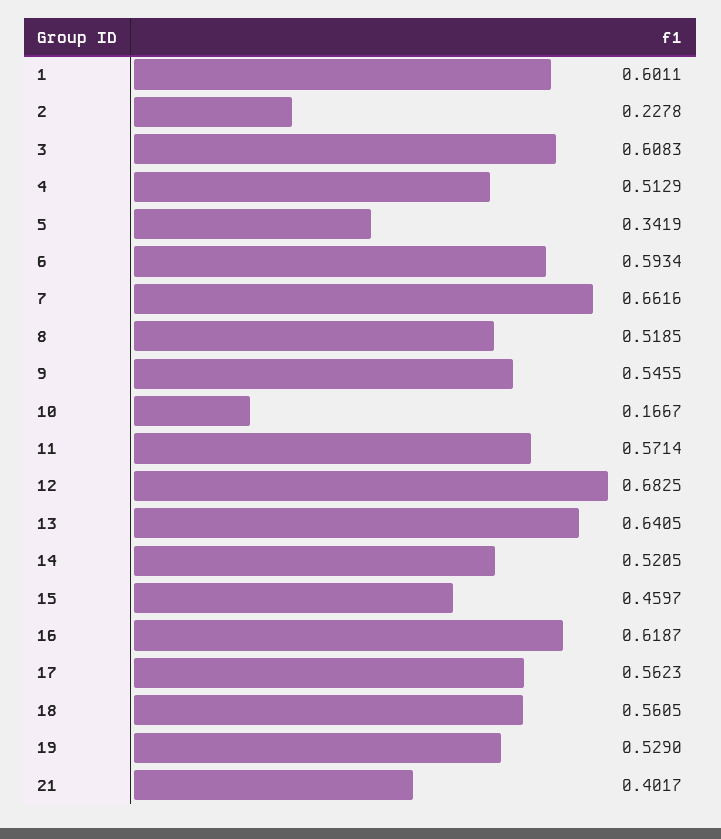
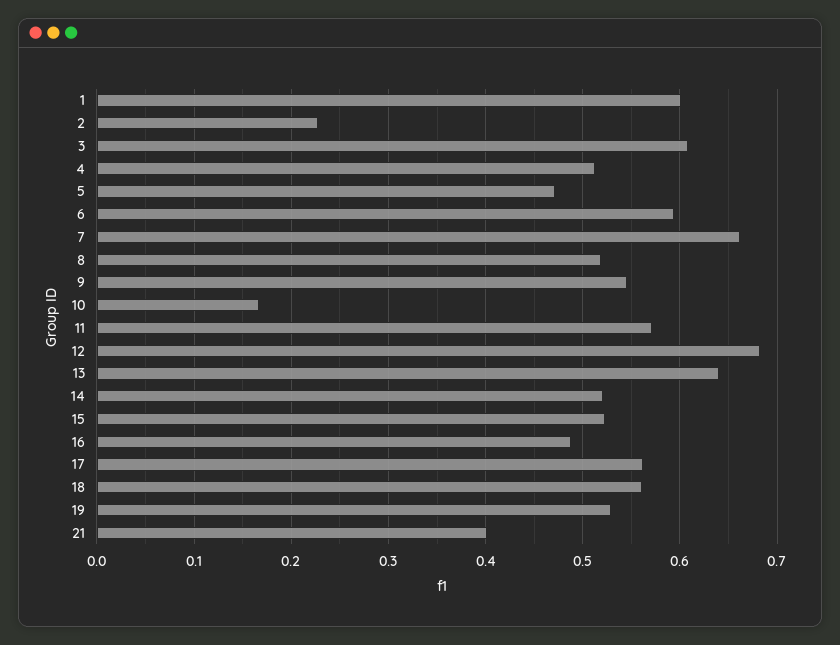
5: 0.3419 -> 0.47
15: 0.4597 -> 0.52
16: 0.6187 -> 0.49

